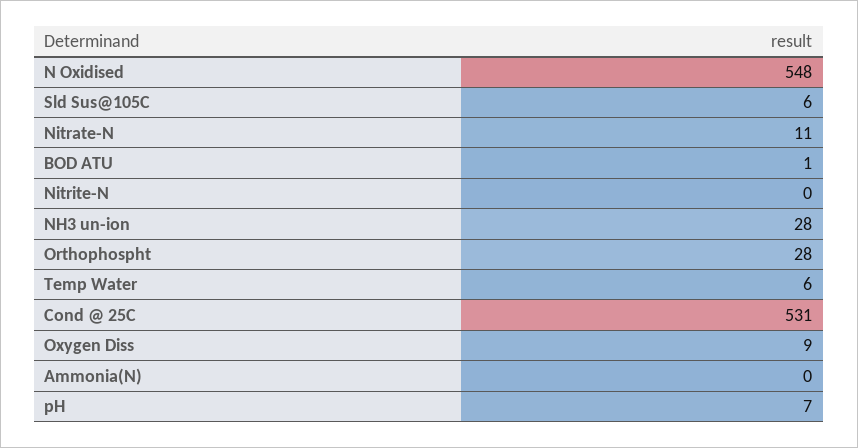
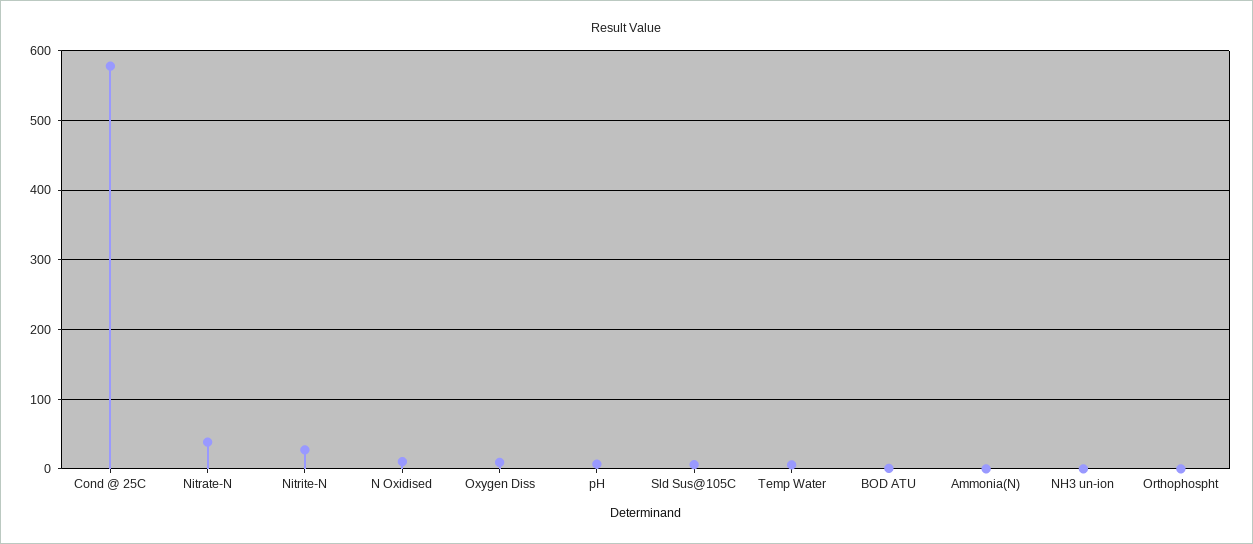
N Oxidised: 548 -> 10
Nitrate-N: 11 -> 40
Nitrite-N: 0 -> 30
NH3 un-ion: 28 -> 0
Orthophospht: 28 -> 0
Cond @ 25C: 531 -> 580

